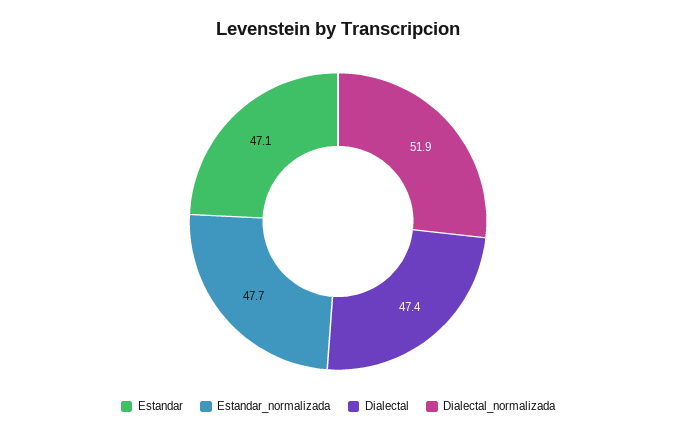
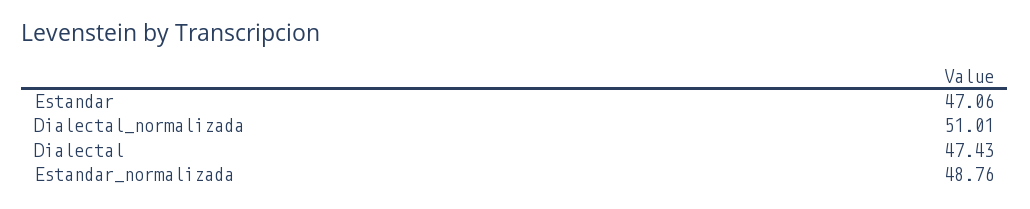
Estandar_normalizada: 47.7 -> 48.76
Dialectal_normalizada: 51.9 -> 51.01

